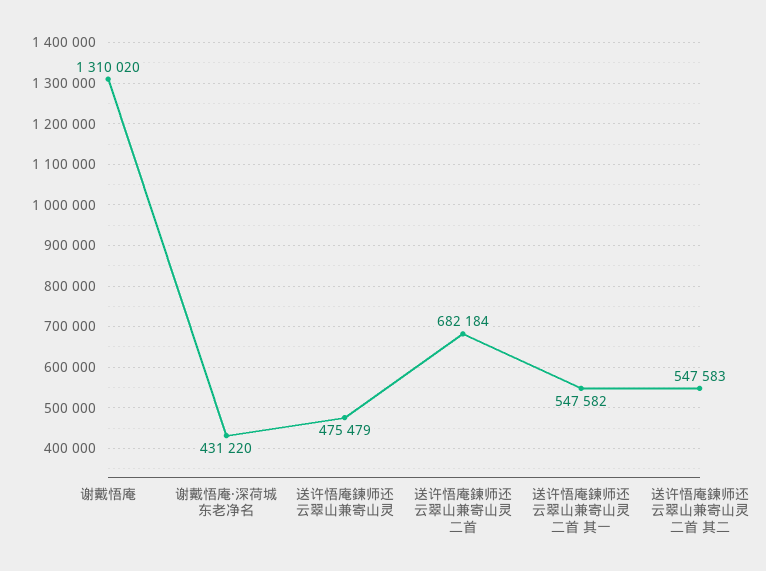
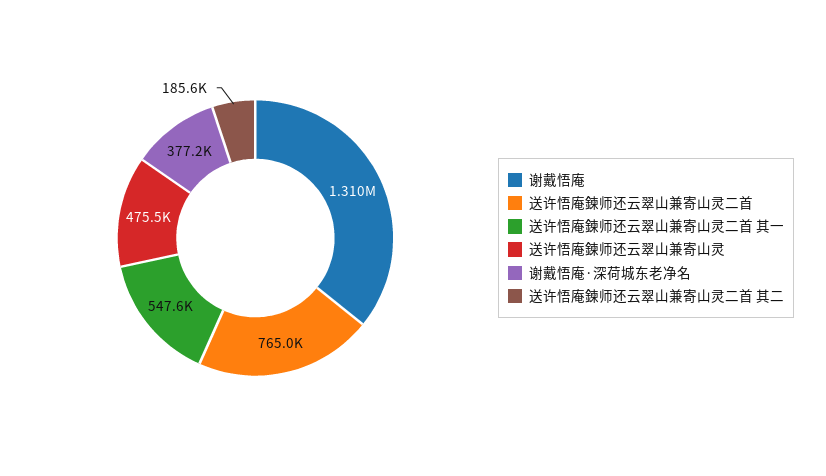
谢戴悟庵·深荷城东老净名: 431220 -> 377200
送许悟庵鍊师还云翠山兼寄山灵二首: 682184 -> 765000
送许悟庵鍊师还云翠山兼寄山灵二首 其二: 547583 -> 185600

